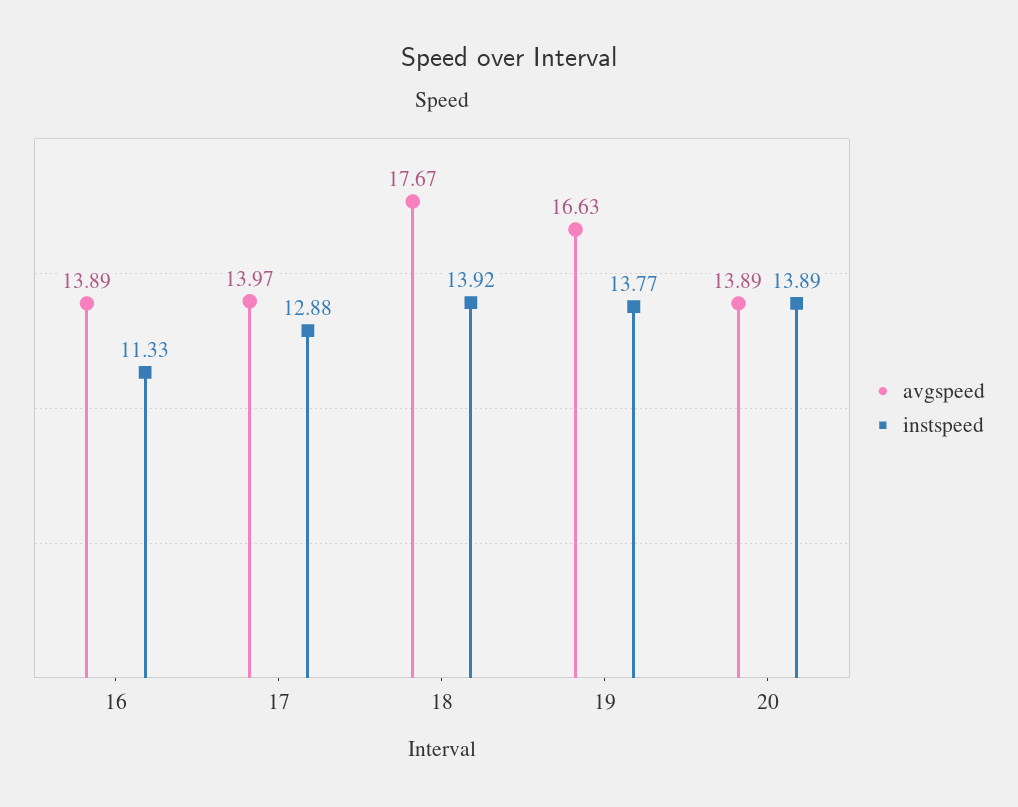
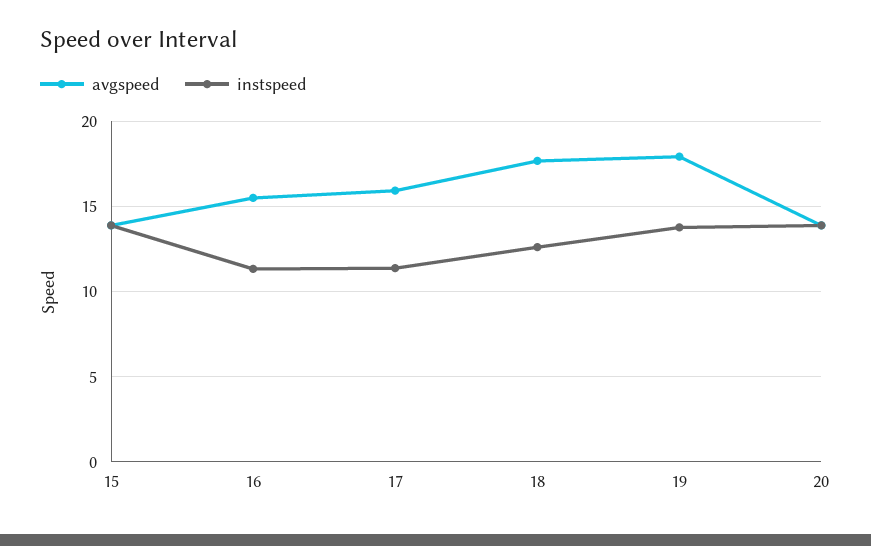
avgspeed, 16: 13.89 -> 15.5
avgspeed, 17: 13.97 -> 16
instspeed, 17: 12.88 -> 11.5
instspeed, 18: 13.92 -> 12.5
avgspeed, 19: 16.63 -> 18
avgspeed, 15: none -> 14
instspeed, 15: none -> 14

